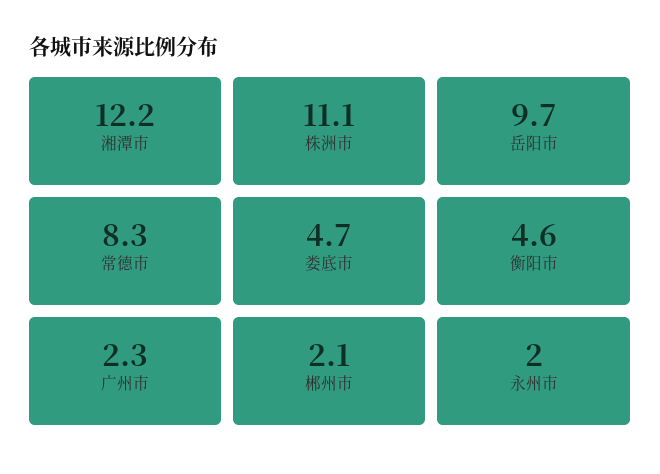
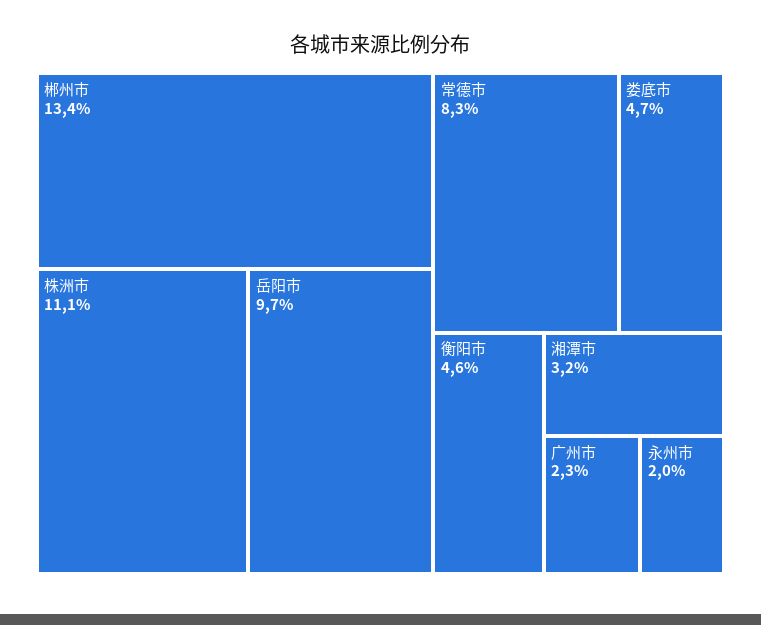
湘潭市: 12.2 -> 3.2
郴州市: 2.1 -> 13.4

